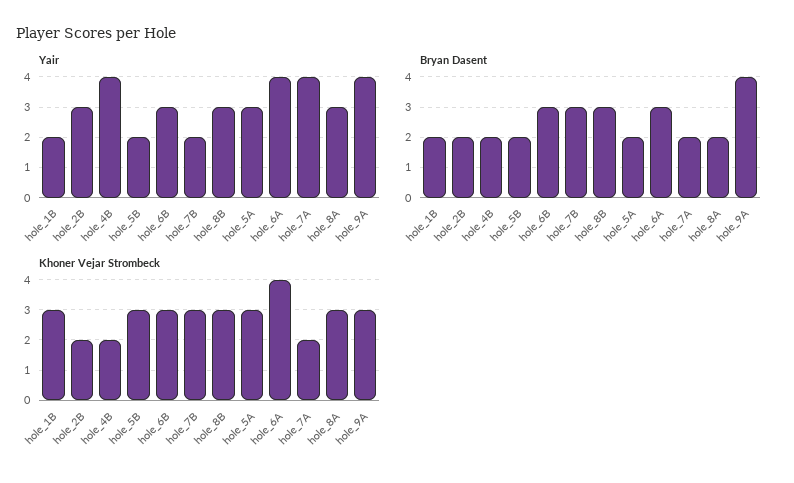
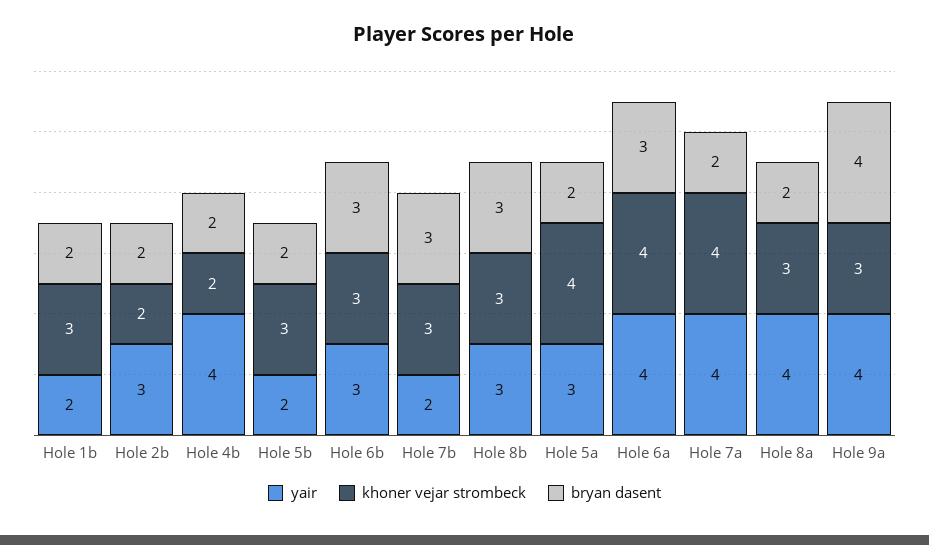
Yair, hole_8A: 3 -> 4
Khoner Vejar Strombeck, hole_5A: 3 -> 4
Khoner Vejar Strombeck, hole_7A: 2 -> 4

